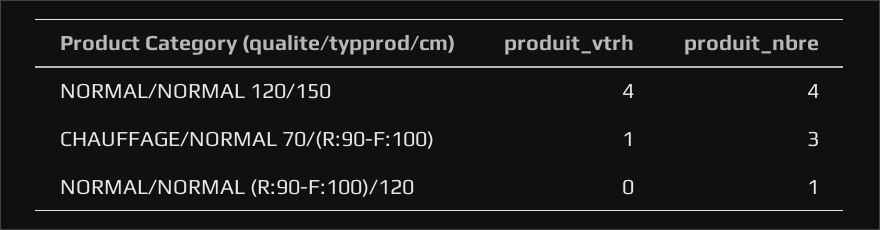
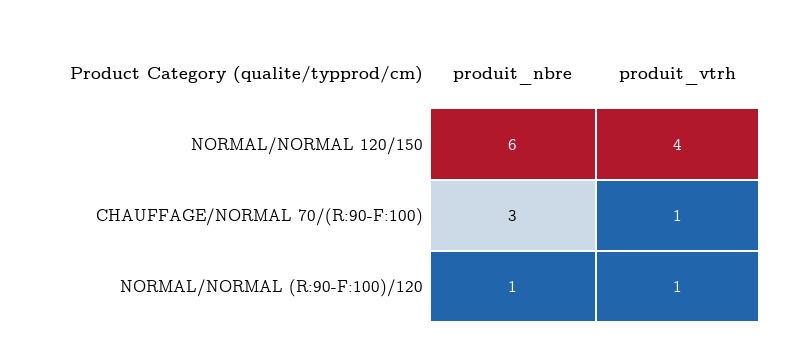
produit_nbre, NORMAL/NORMAL 120/150: 4 -> 6
produit_vtrh, NORMAL/NORMAL (R:90-F:100)/120: 0 -> 1

